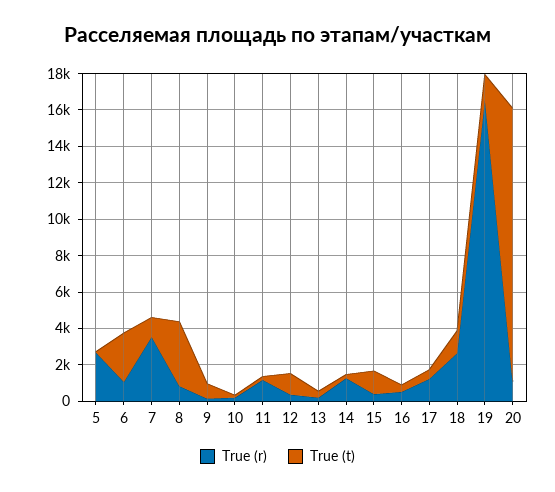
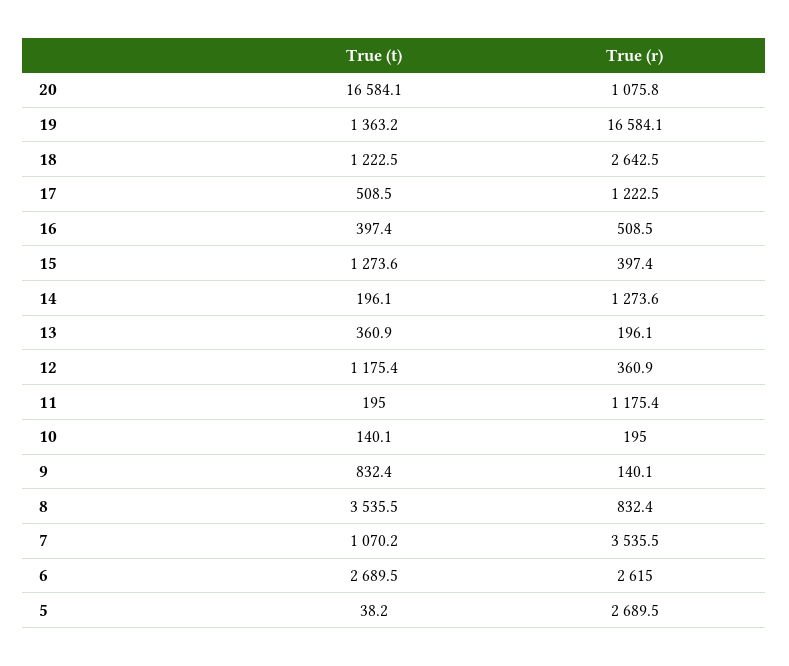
True (r), 6: 1000 -> 2615
True (t), 20: 15000 -> 16584.1

